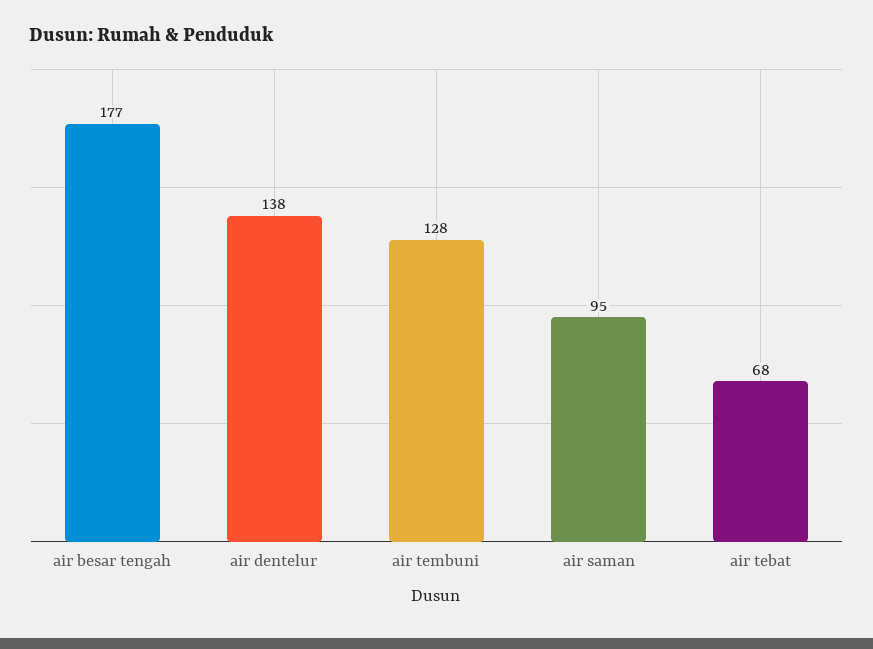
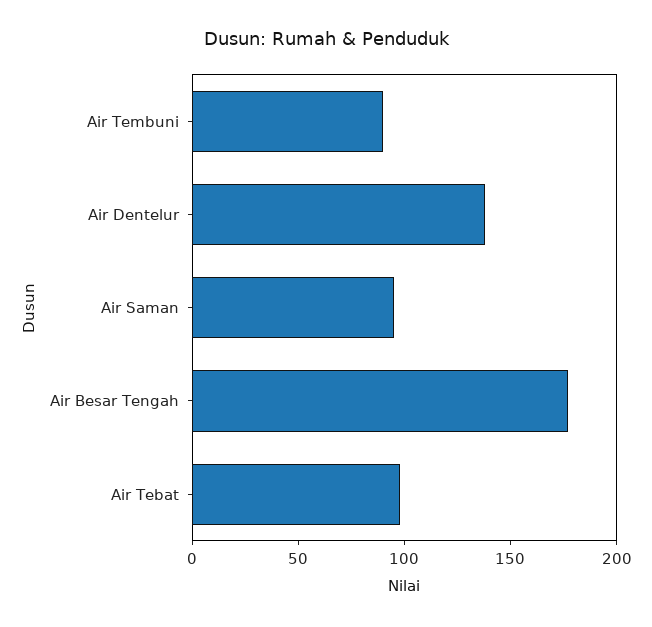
air tembuni: 128 -> 90
air tebat: 68 -> 100

